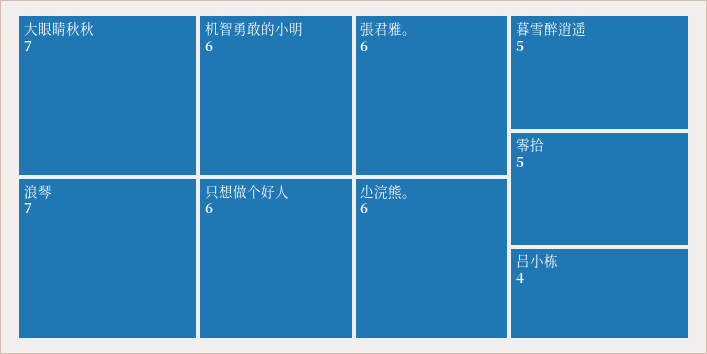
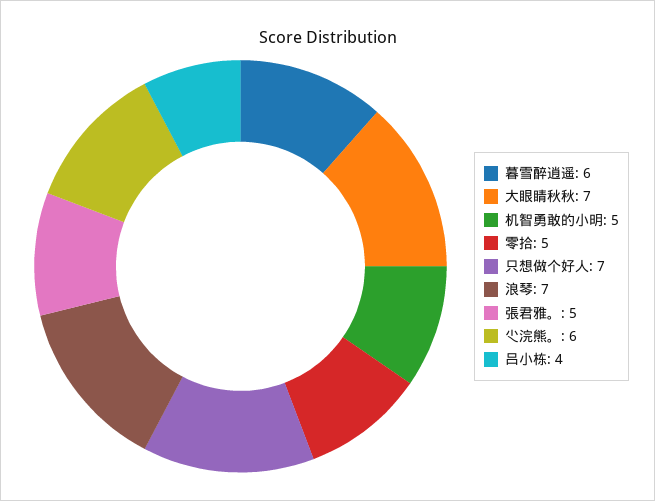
机智勇敢的小明: 6 -> 5
只想做个好人: 6 -> 7
張君雅。: 6 -> 5
暮雪醉逍遥: 5 -> 6

